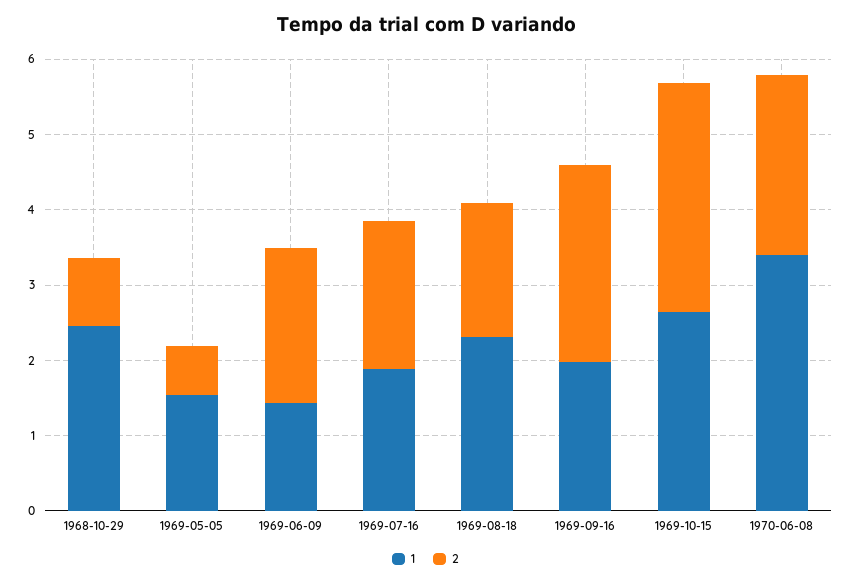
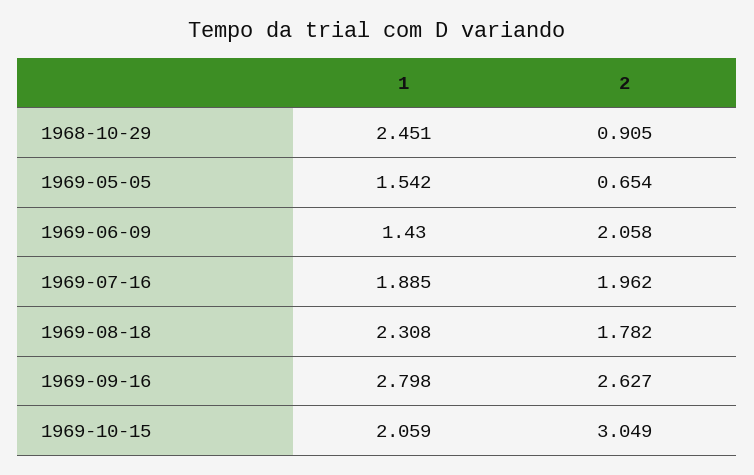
1, 1969-09-16: 2 -> 2.798
1, 1969-10-15: 2.6 -> 2.059
1, 1970-06-08: 3.4 -> none
2, 1970-06-08: 2.4 -> none

